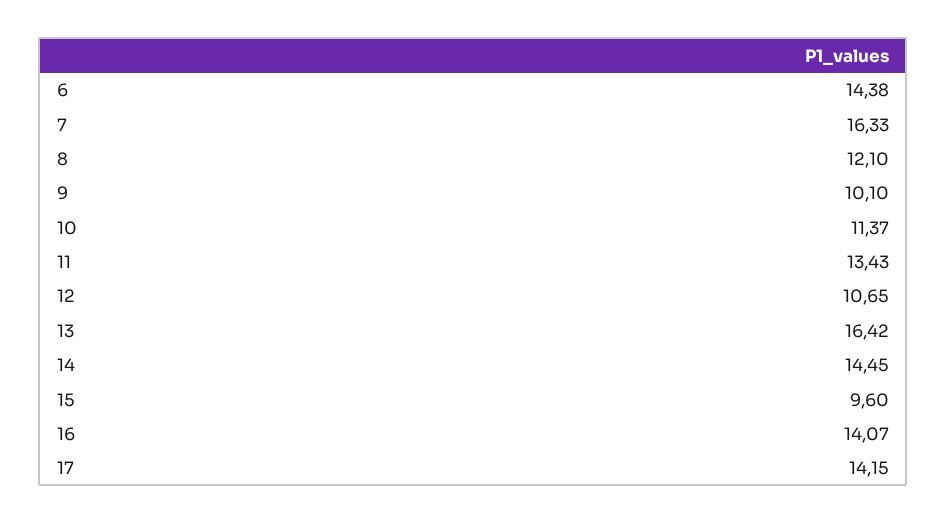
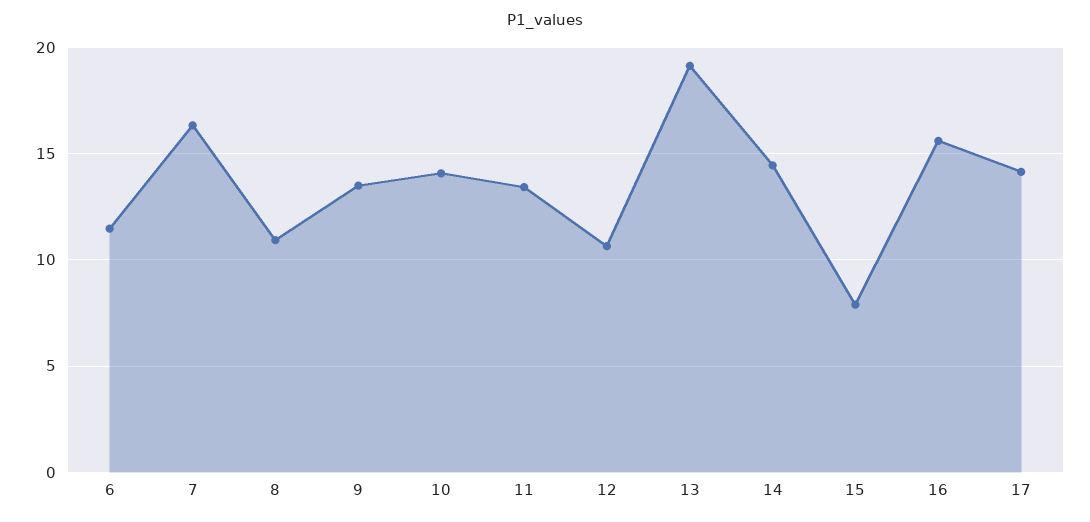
6: 14.38 -> 11.5
8: 12.1 -> 11
9: 10.1 -> 13.5
10: 11.37 -> 14
13: 16.42 -> 19
15: 9.6 -> 8
16: 14.07 -> 15.5

